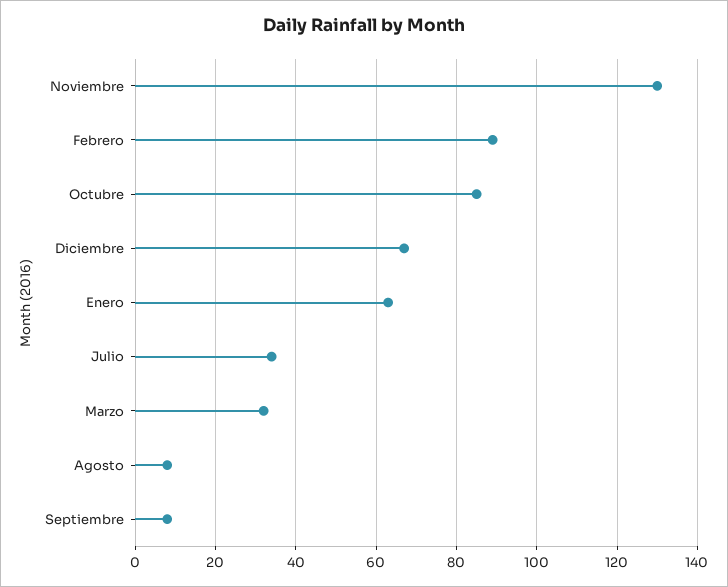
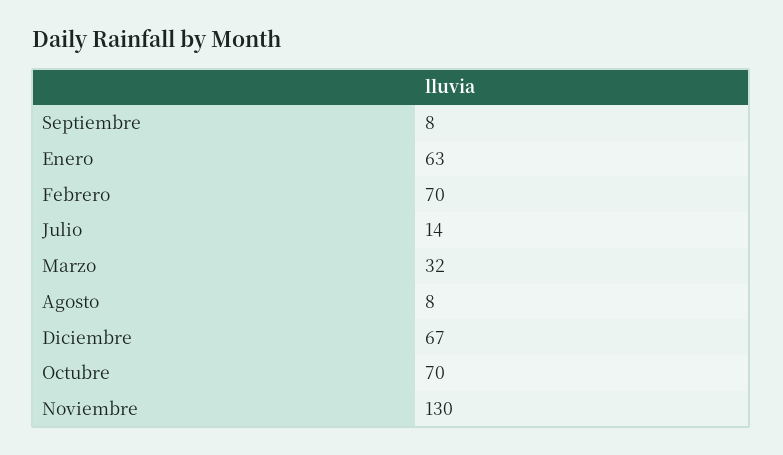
Febrero: 90 -> 70
Octubre: 85 -> 70
Julio: 35 -> 14

